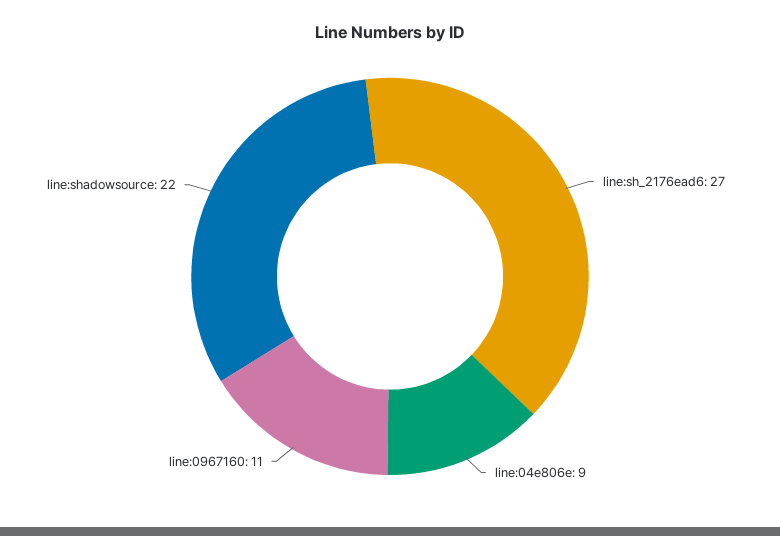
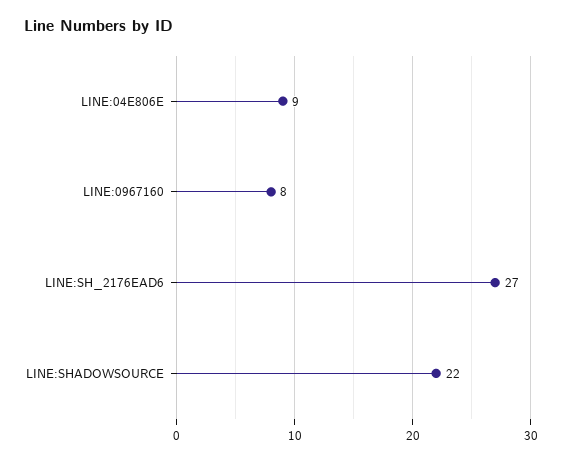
line:0967160: 11 -> 8

